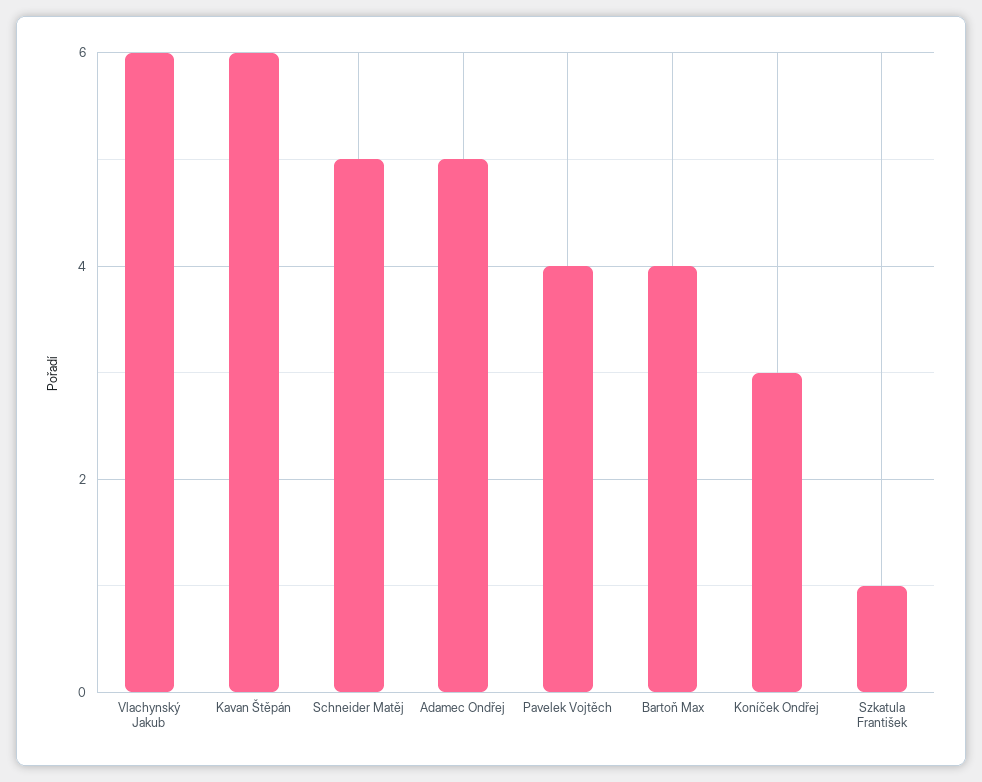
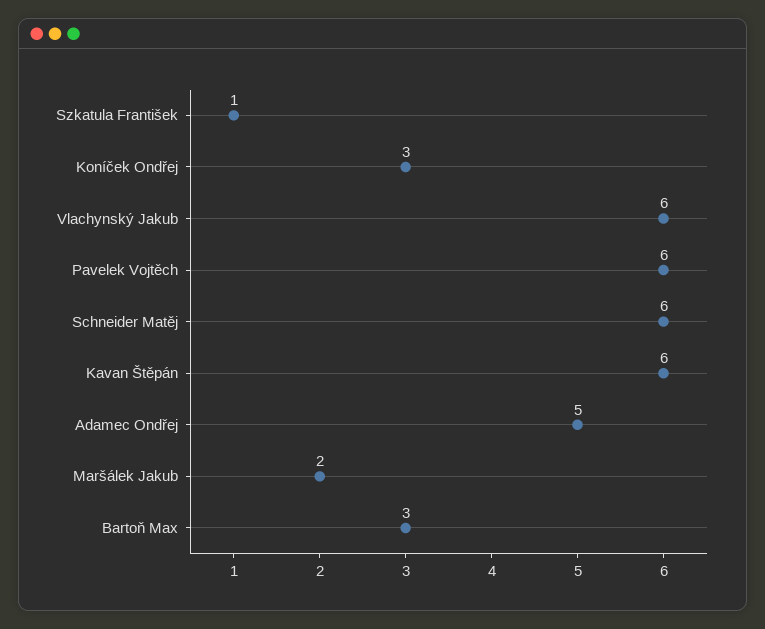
Schneider Matěj: 5 -> 6
Pavelek Vojtěch: 4 -> 6
Bartoň Max: 4 -> 3
Maršálek Jakub: none -> 2

